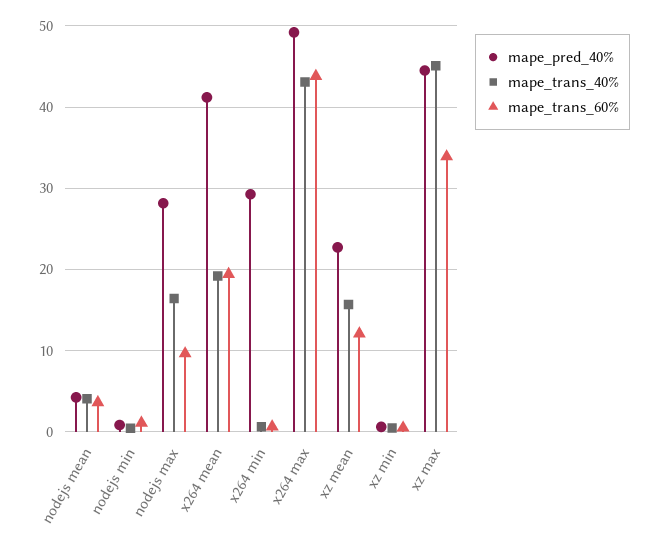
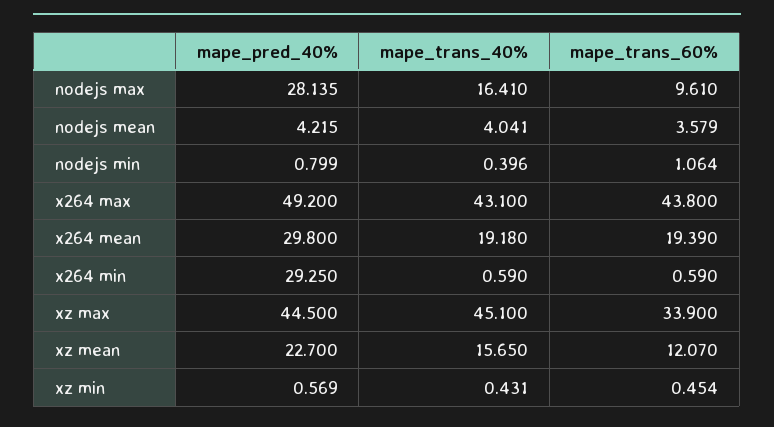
mape_pred_40%, x264 mean: 41 -> 29.8

